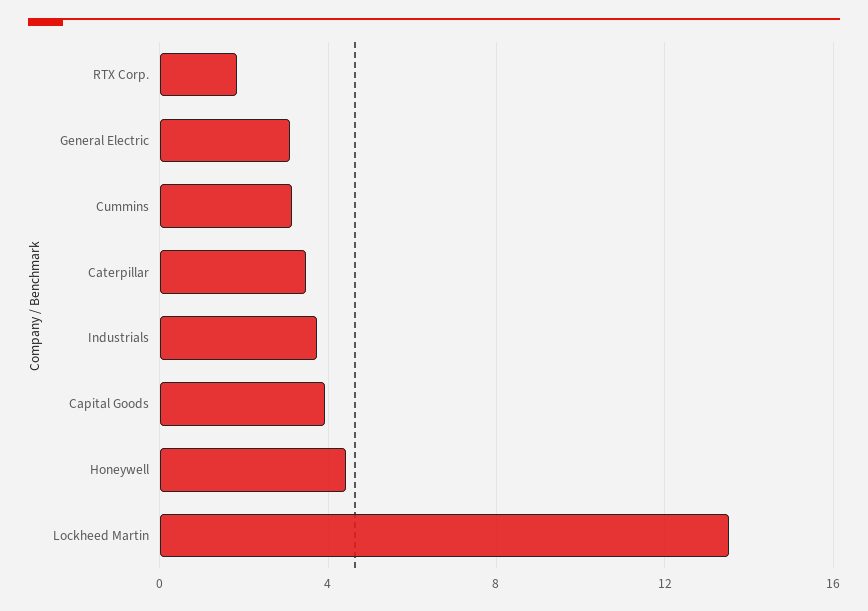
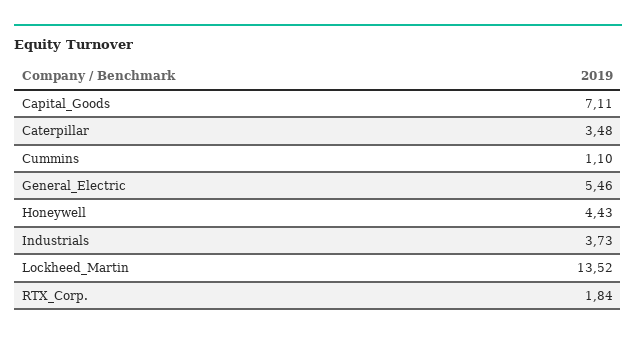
General Electric: 3 -> 5.46
Cummins: 3 -> 1.1
Capital Goods: 4 -> 7.11

